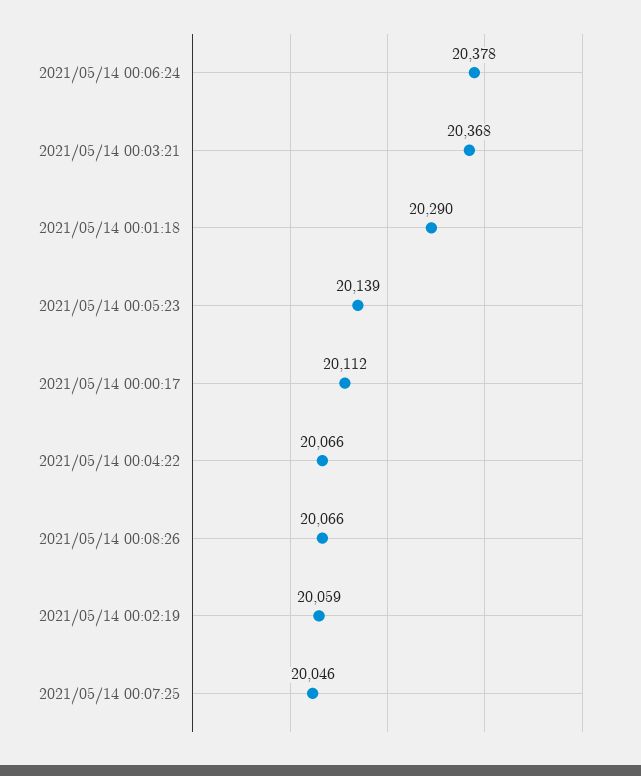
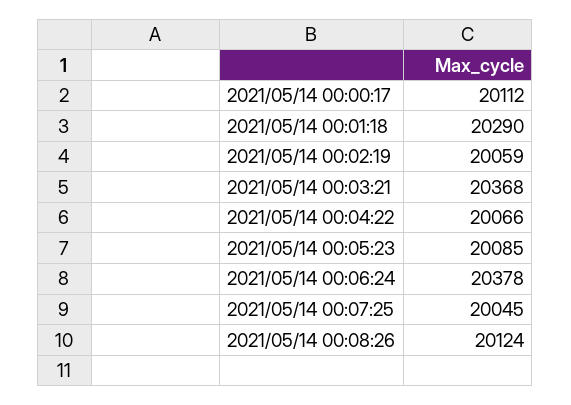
2021/05/14 00:05:23: 20139 -> 20085
2021/05/14 00:08:26: 20066 -> 20124
2021/05/14 00:07:25: 20046 -> 20045

